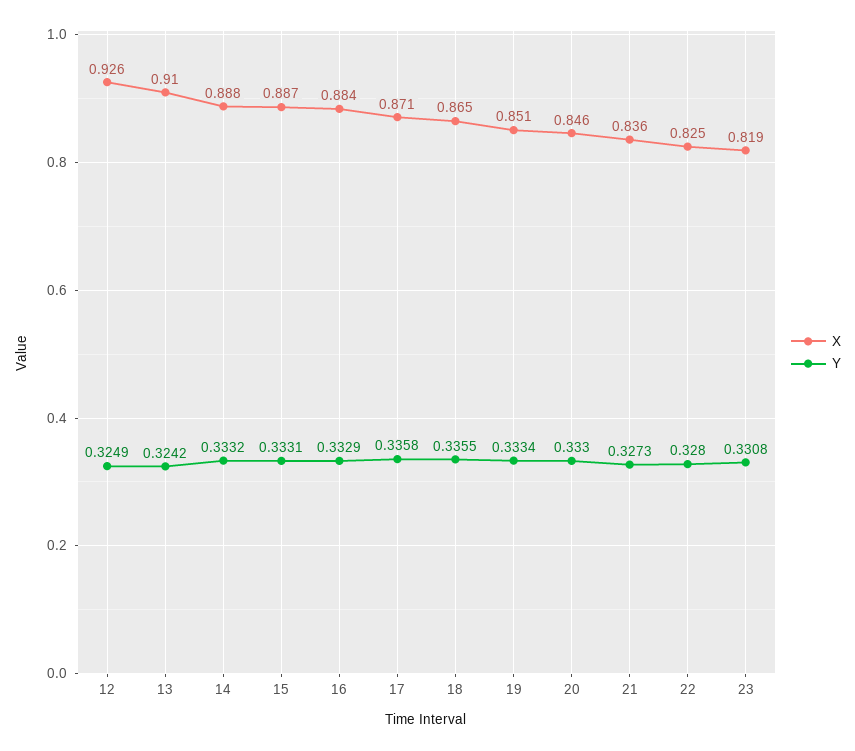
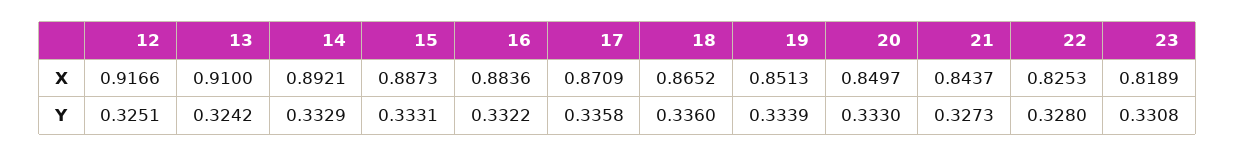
X, 12: 0.926 -> 0.9166
Y, 12: 0.3249 -> 0.3251
X, 14: 0.888 -> 0.8921
Y, 14: 0.3332 -> 0.3329
Y, 16: 0.3329 -> 0.3322
Y, 18: 0.3355 -> 0.336
Y, 19: 0.3334 -> 0.3339
X, 20: 0.846 -> 0.8497
X, 21: 0.836 -> 0.8437

